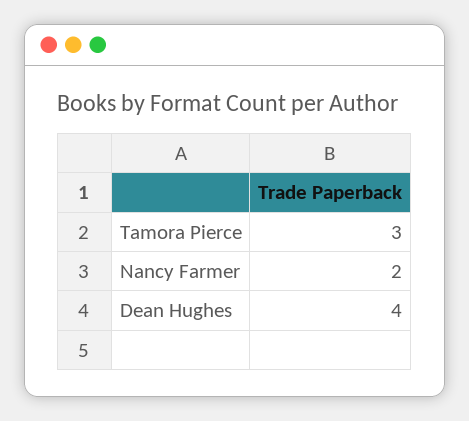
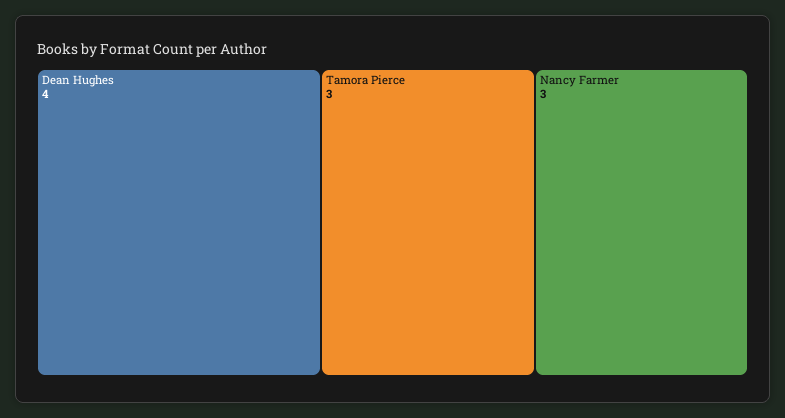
Nancy Farmer: 2 -> 3

